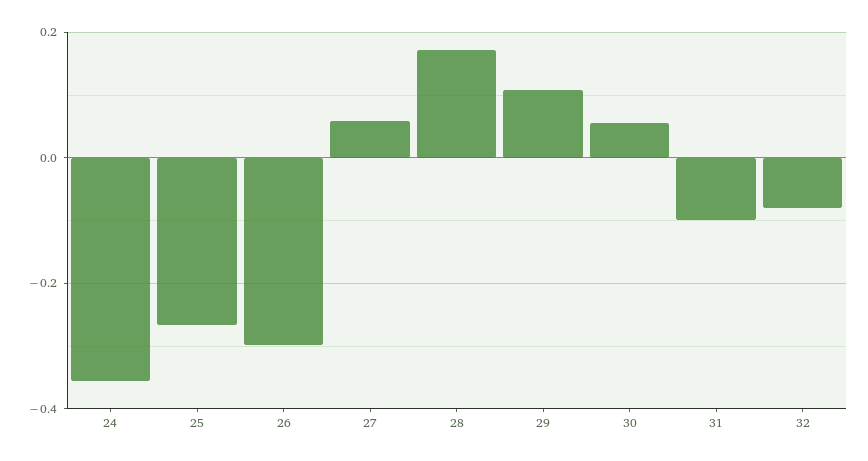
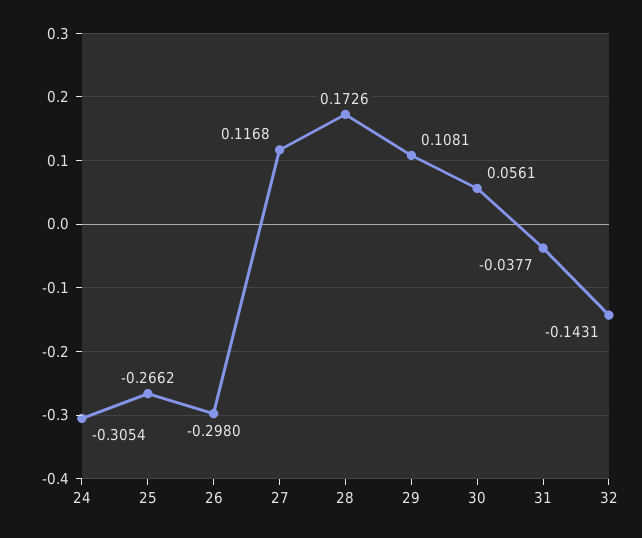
24: -0.36 -> -0.3054
27: 0.06 -> 0.1168
31: -0.1 -> -0.0377
32: -0.08 -> -0.1431

